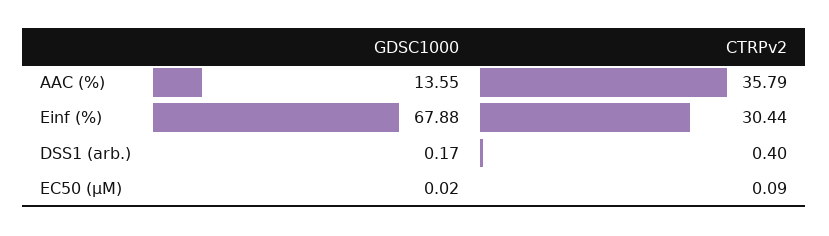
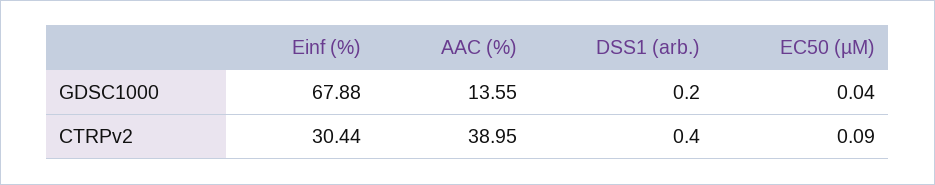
CTRPv2, AAC (%): 35.79 -> 38.95
GDSC1000, DSS1 (arb.): 0.17 -> 0.2
GDSC1000, EC50 (µM): 0.02 -> 0.04

